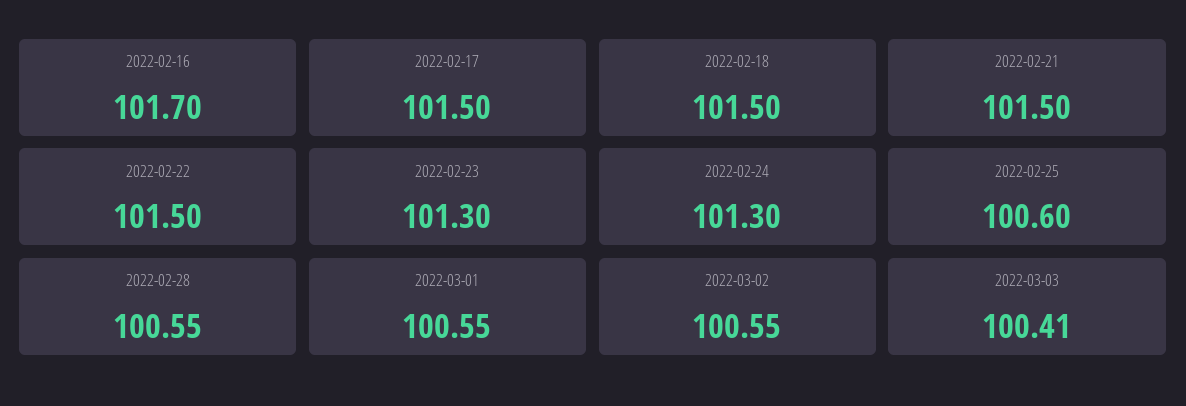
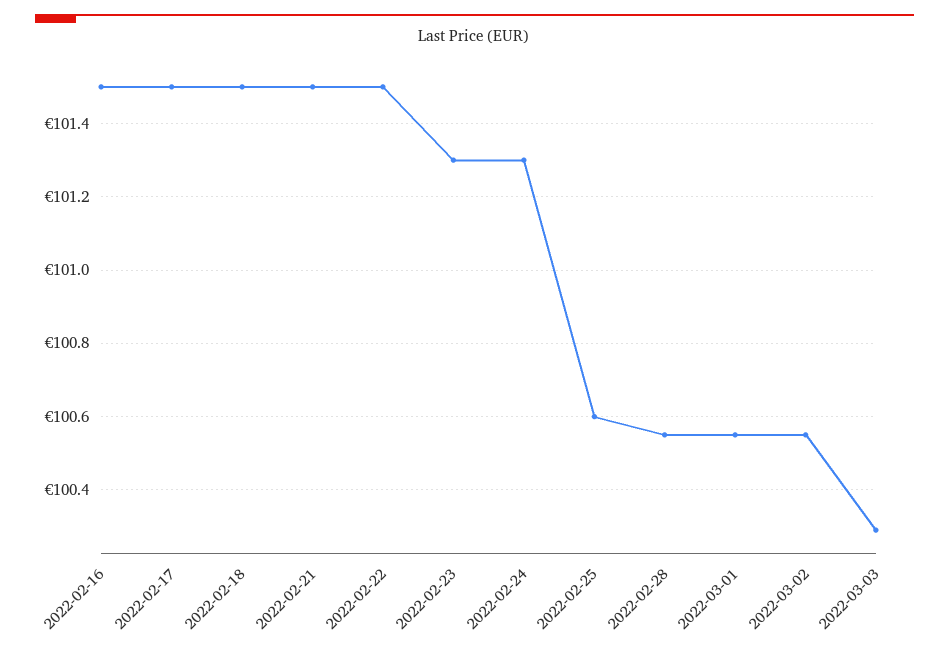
2022-02-16: 101.7 -> 101.5
2022-03-03: 100.41 -> 100.3

